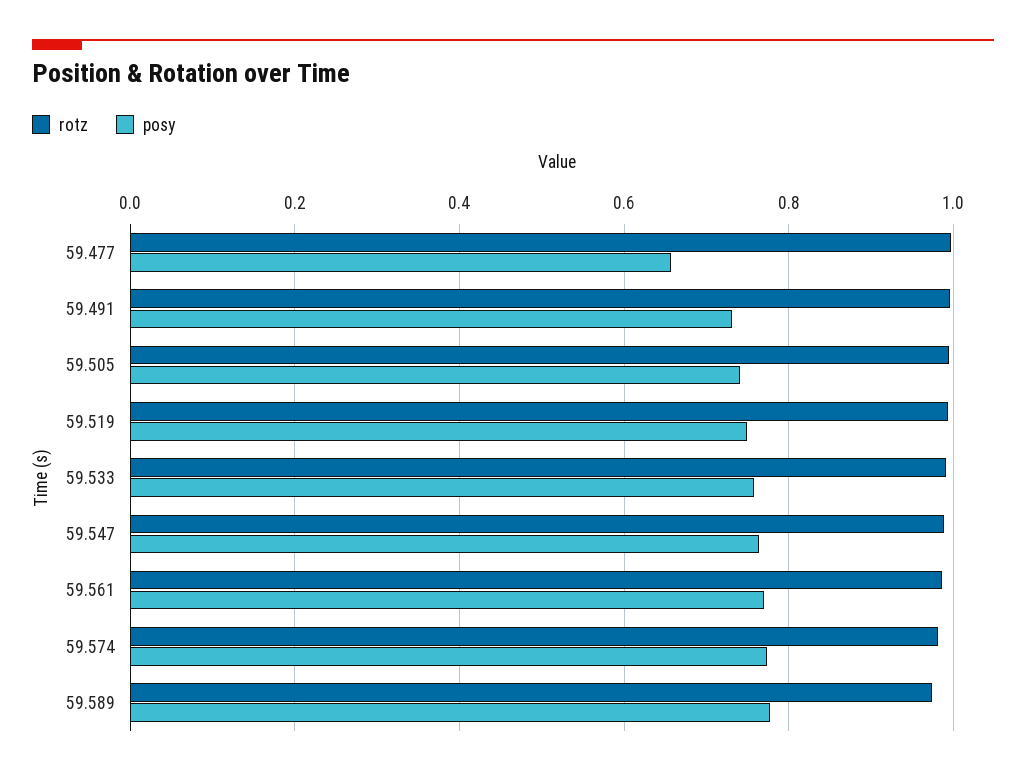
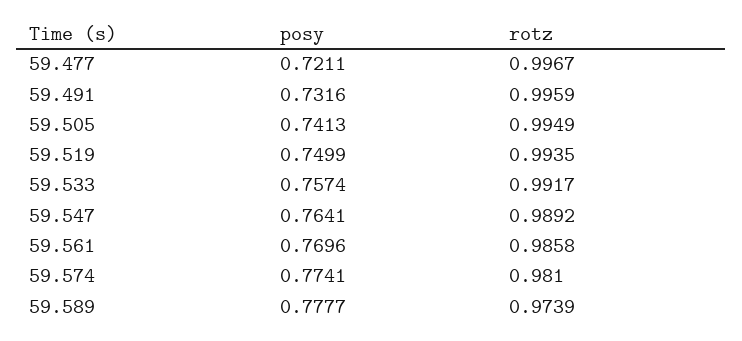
posy, 59.477: 0.66 -> 0.7211

